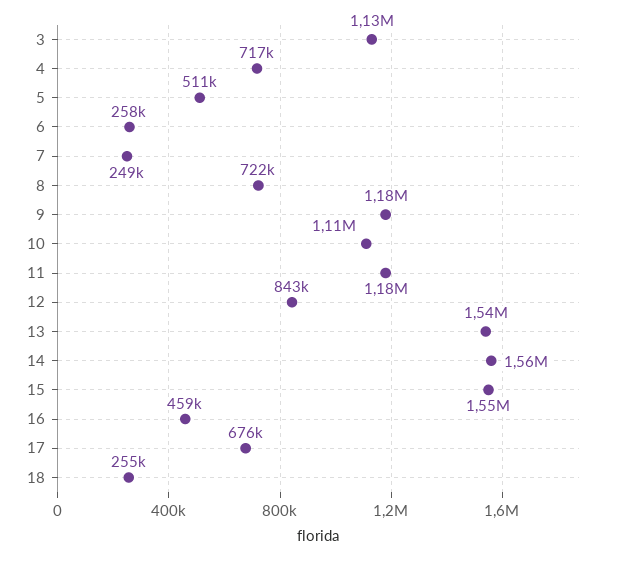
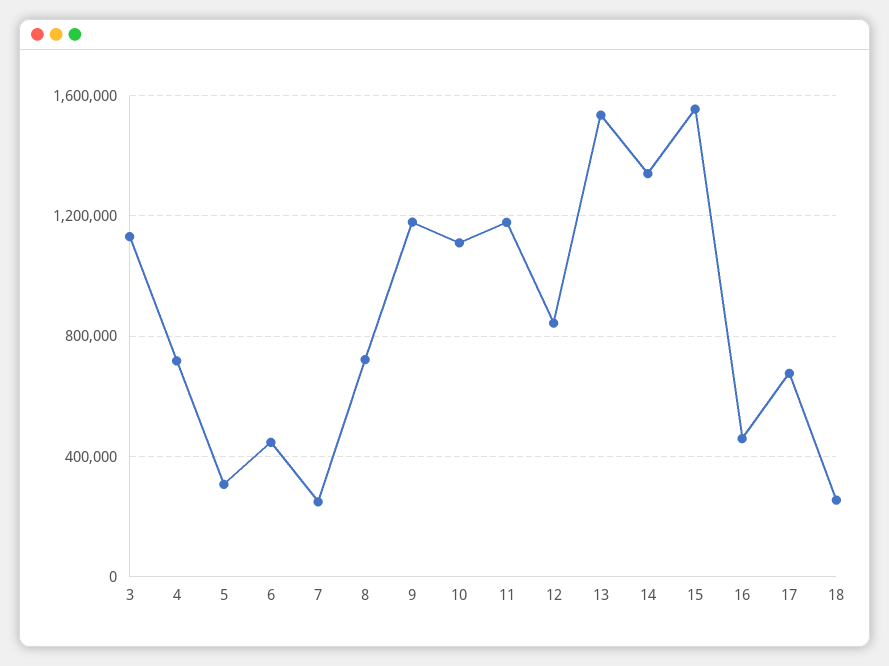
5: 511000 -> 300000
6: 258000 -> 450000
14: 1560000 -> 1350000

